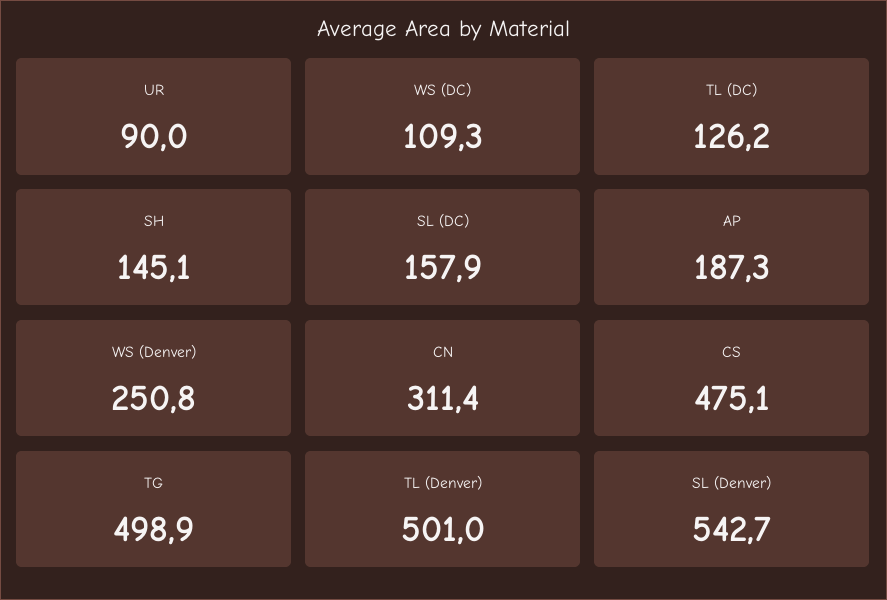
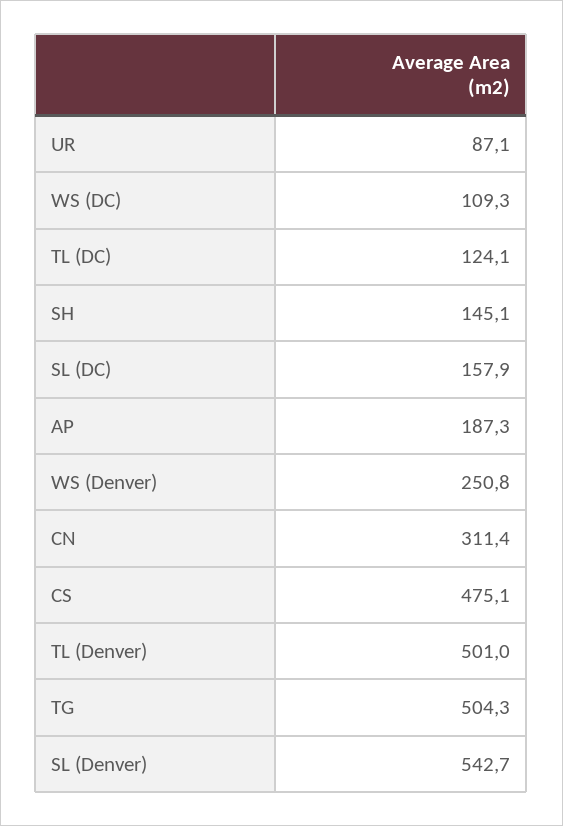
UR: 90 -> 87.1
TL (DC): 126.2 -> 124.1
TG: 498.9 -> 504.3

